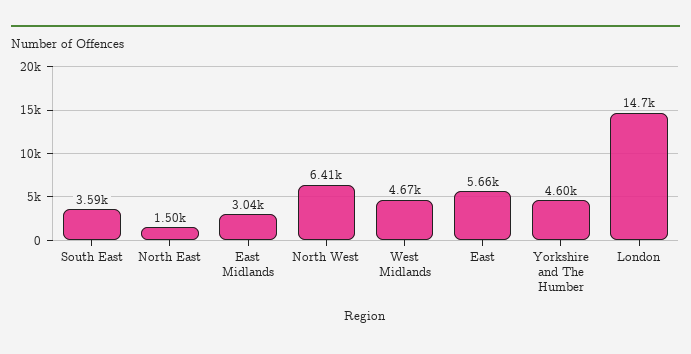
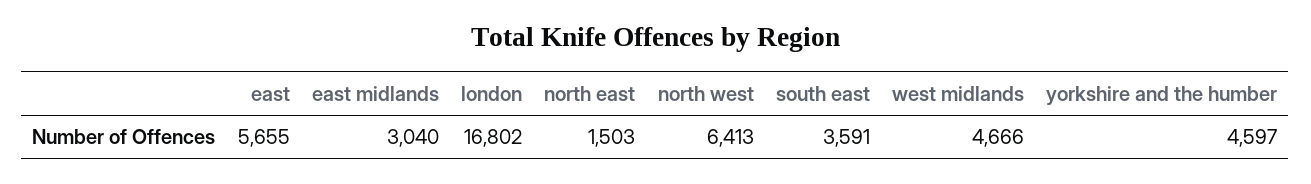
London: 14700 -> 16802

